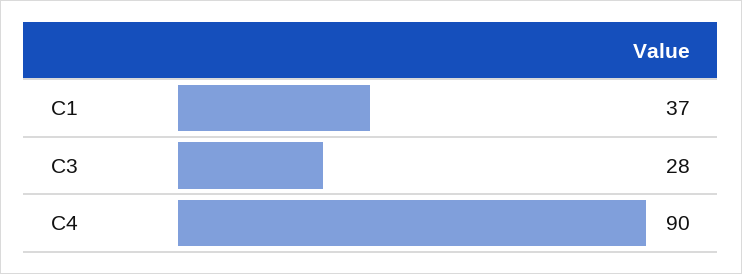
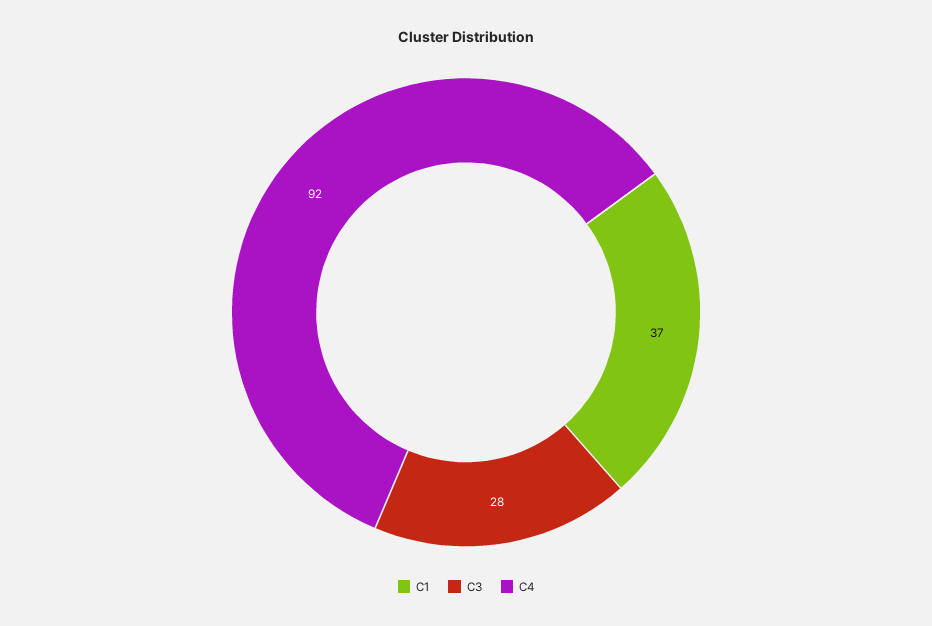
C4: 90 -> 92

